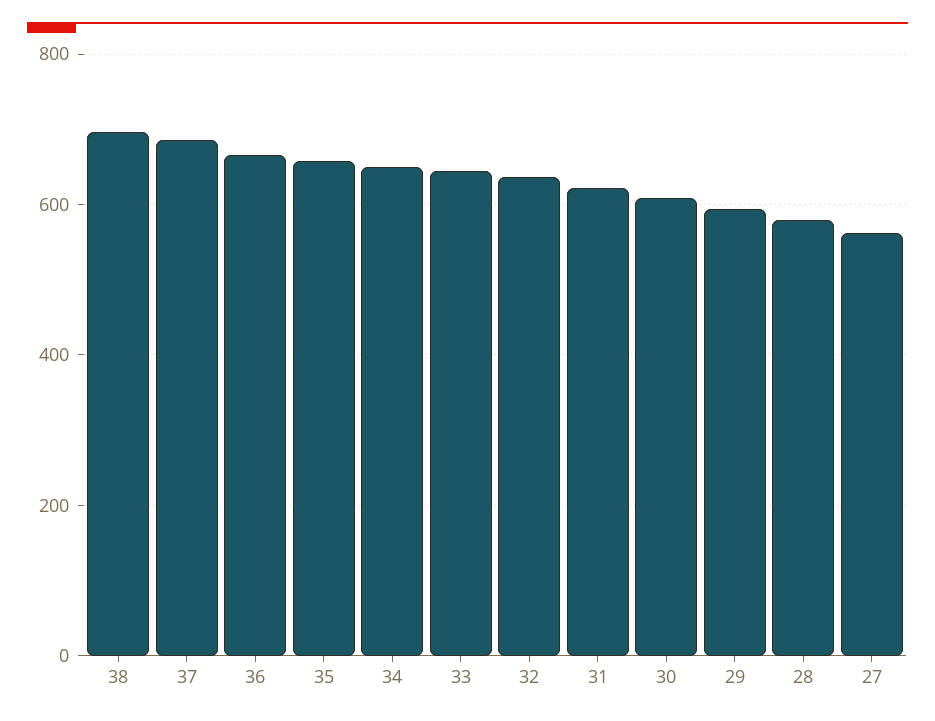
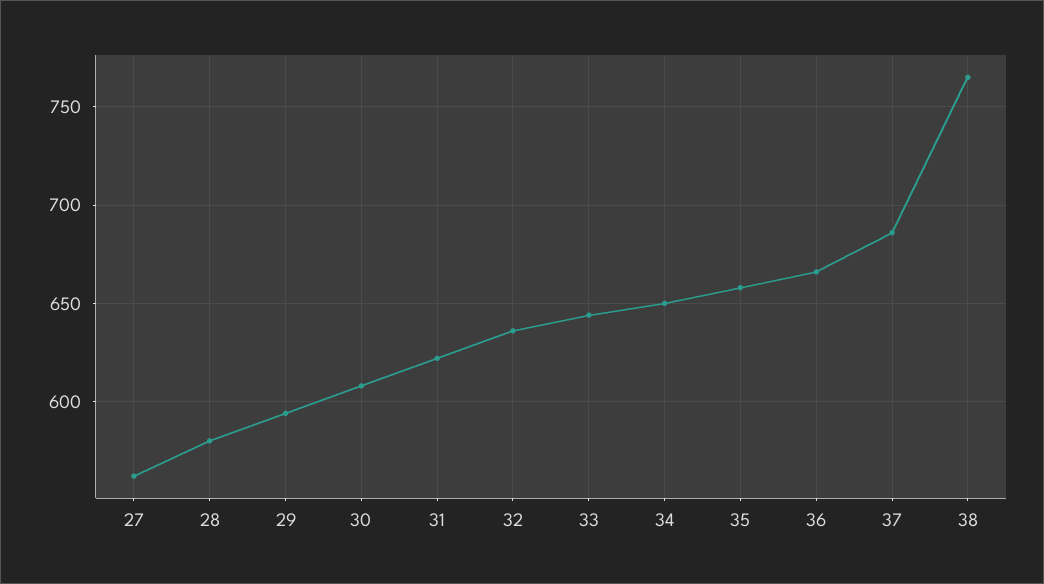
38: 700 -> 765

